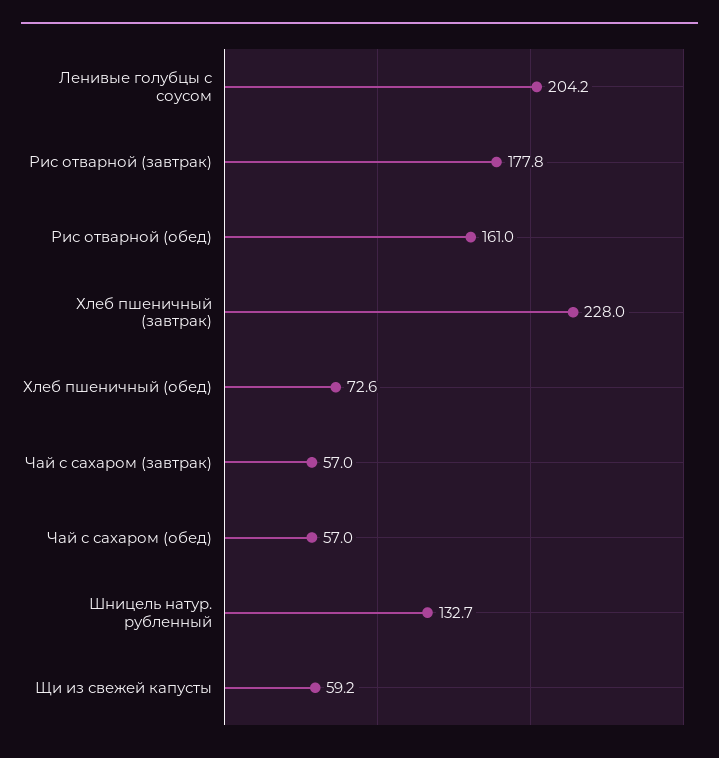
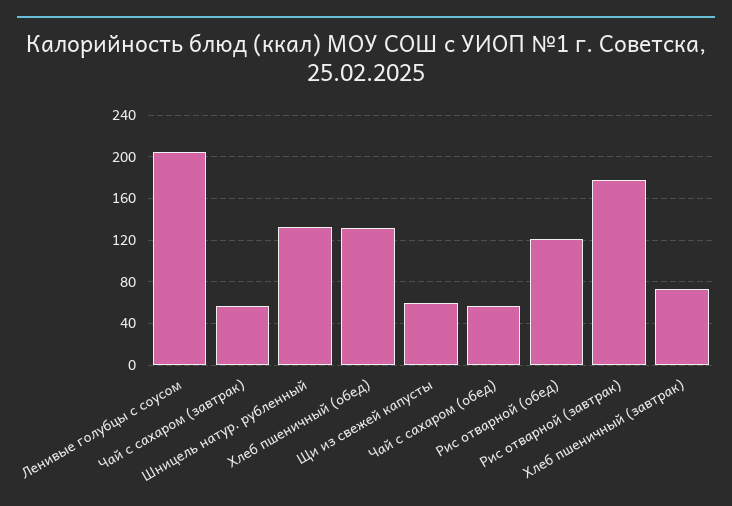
Рис отварной (обед): 161 -> 120
Хлеб пшеничный (завтрак): 228 -> 70
Хлеб пшеничный (обед): 72.6 -> 130

